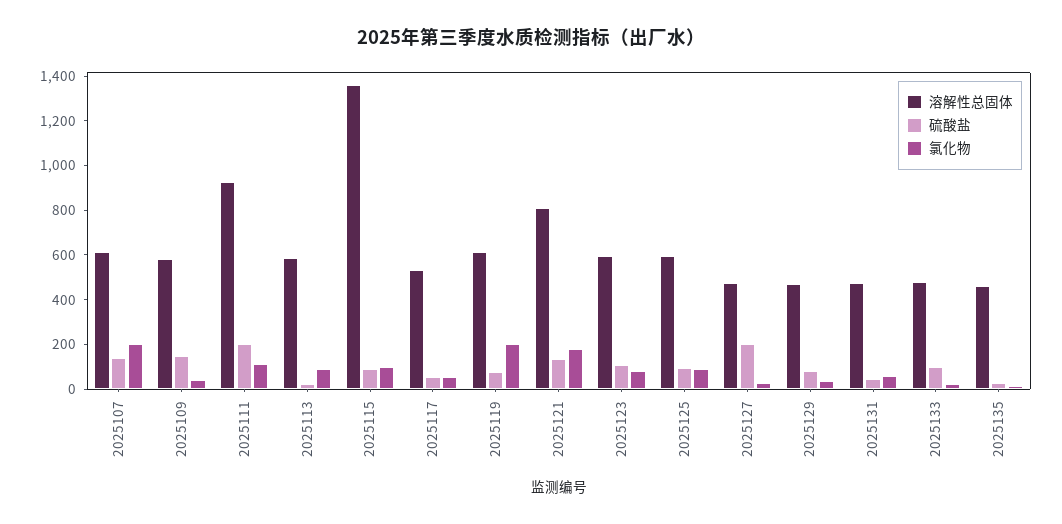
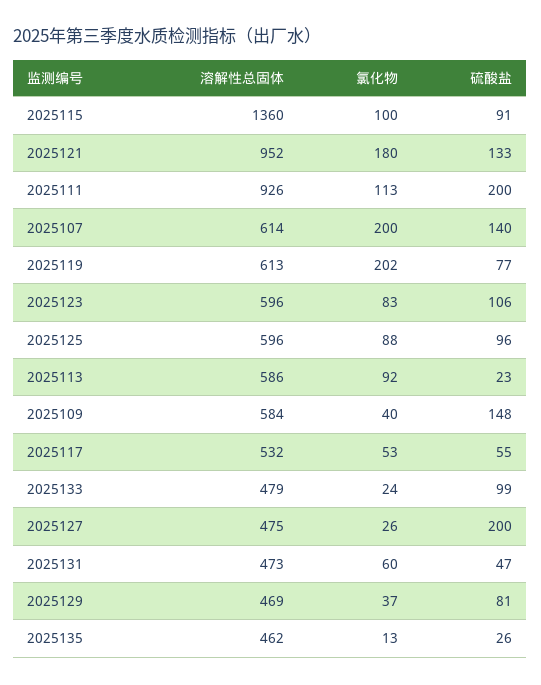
溶解性总固体, 2025121: 800 -> 952

